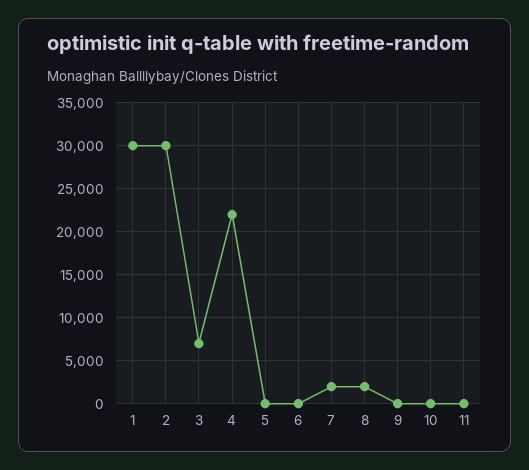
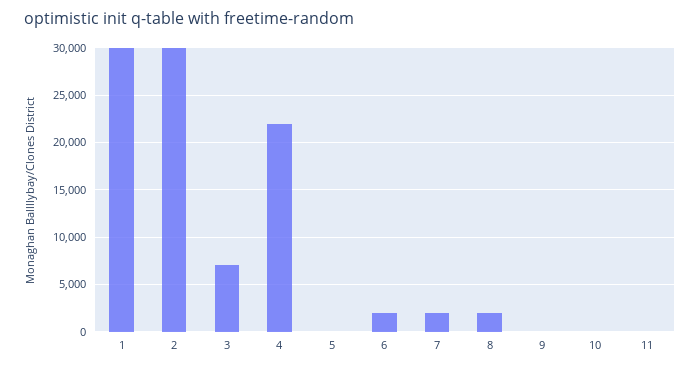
6: 0 -> 2000

